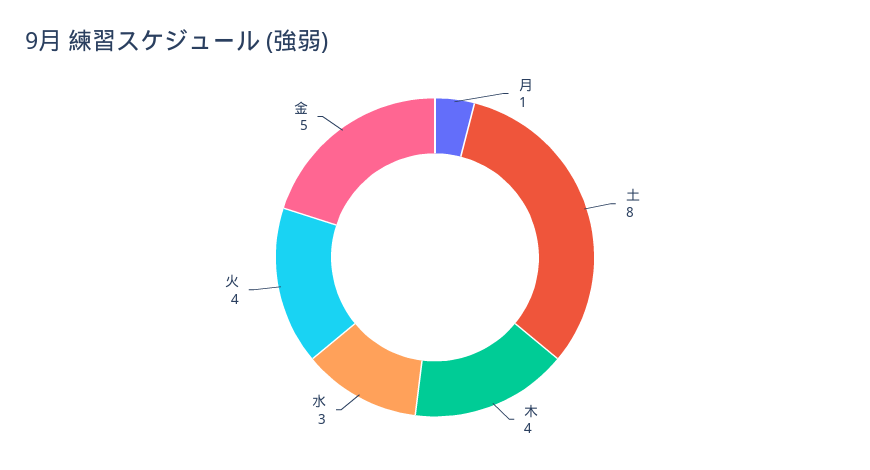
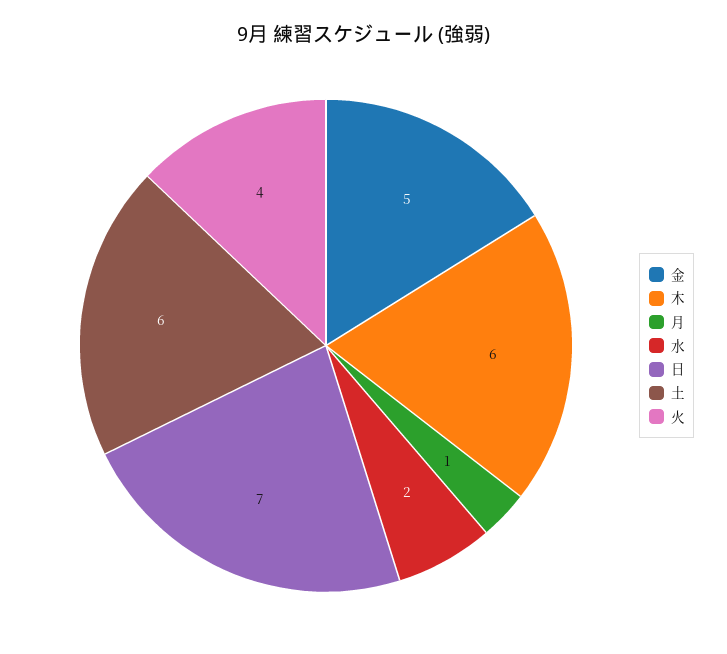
土: 8 -> 6
木: 4 -> 6
水: 3 -> 2
日: none -> 7

